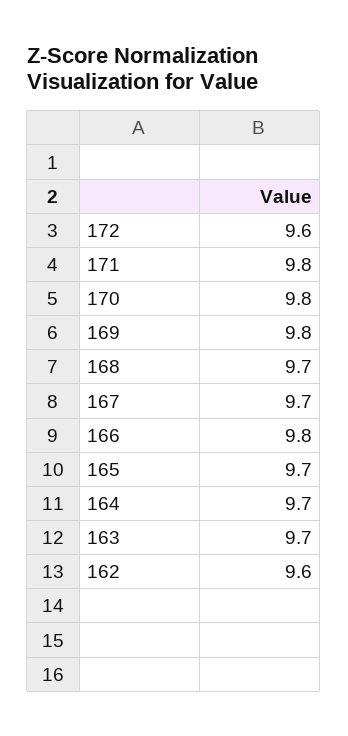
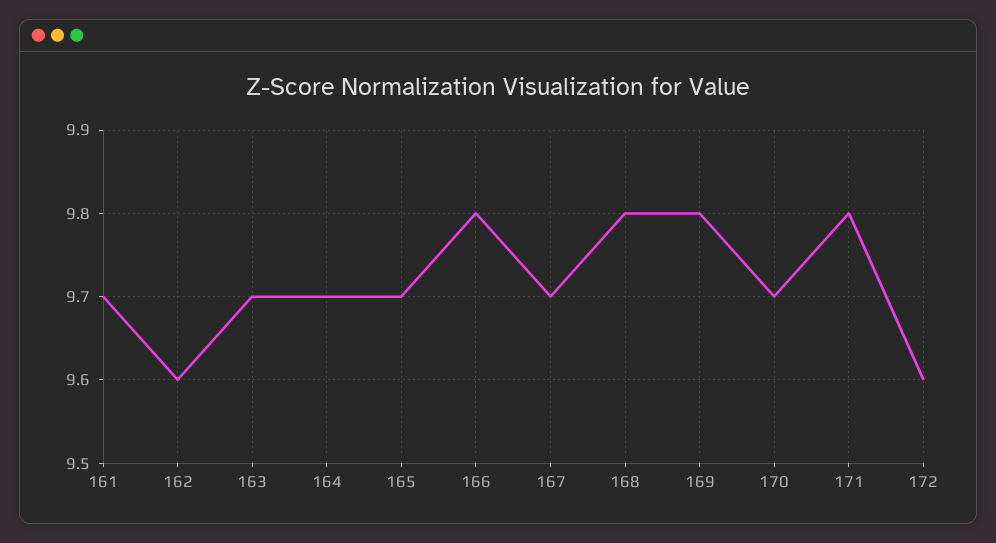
170: 9.8 -> 9.7
168: 9.7 -> 9.8
161: none -> 9.7

